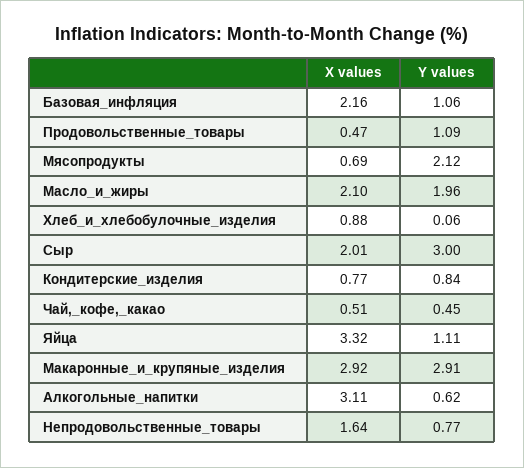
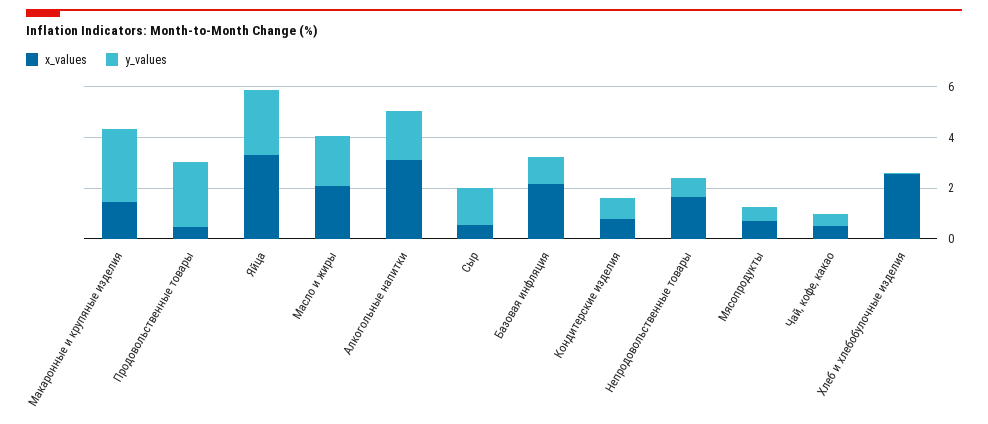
Y values, Продовольственные_товары: 1.09 -> 2.5
Y values, Мясопродукты: 2.12 -> 0.5
X values, Хлеб_и_хлебобулочные_изделия: 0.88 -> 2.5
X values, Сыр: 2.01 -> 0.5
Y values, Сыр: 3 -> 1.5
Y values, Яйца: 1.11 -> 2.5
X values, Макаронные_и_крупяные_изделия: 2.92 -> 1.5
Y values, Алкогольные_напитки: 0.62 -> 2

